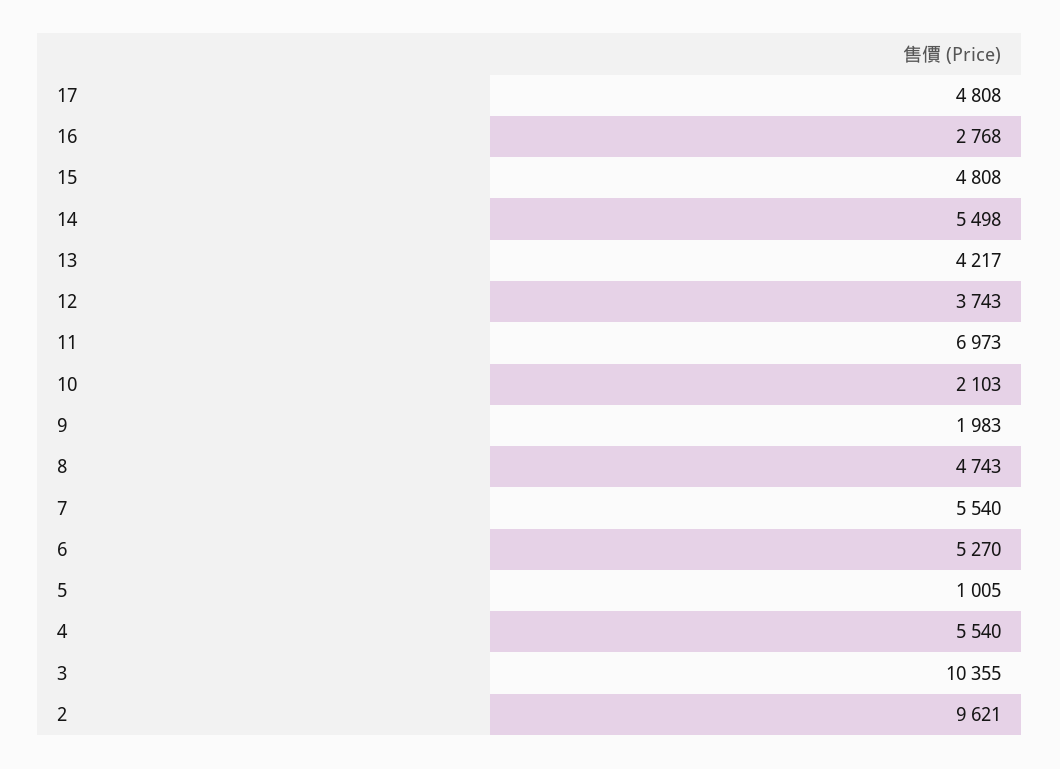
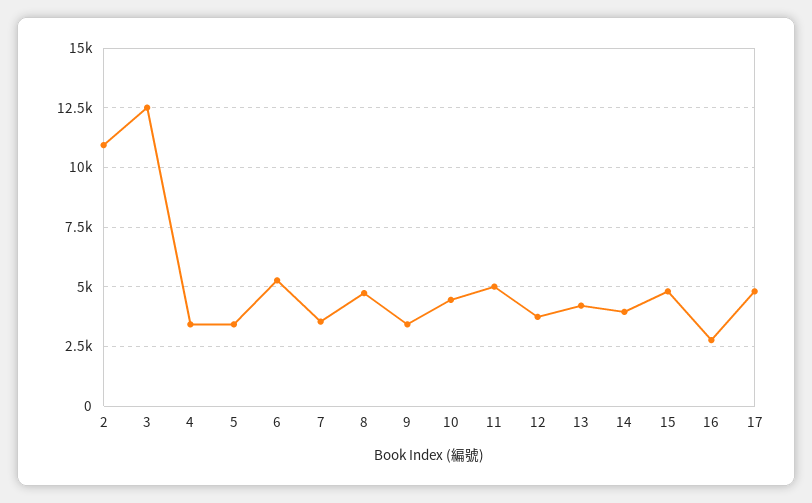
14: 5498 -> 4000
11: 6973 -> 5000
10: 2103 -> 4500
9: 1983 -> 3500
7: 5540 -> 3500
5: 1005 -> 3500
4: 5540 -> 3500
3: 10355 -> 12500
2: 9621 -> 11000

